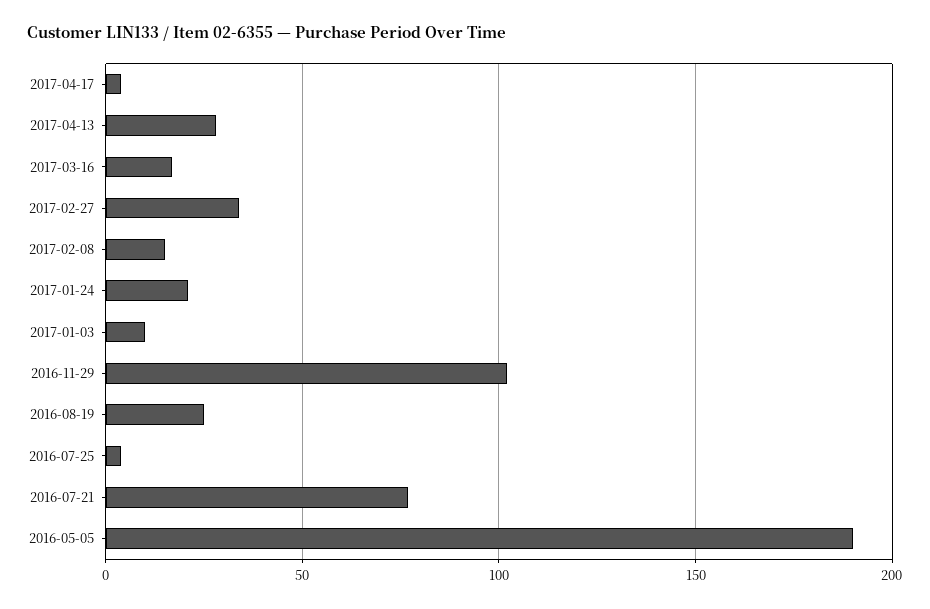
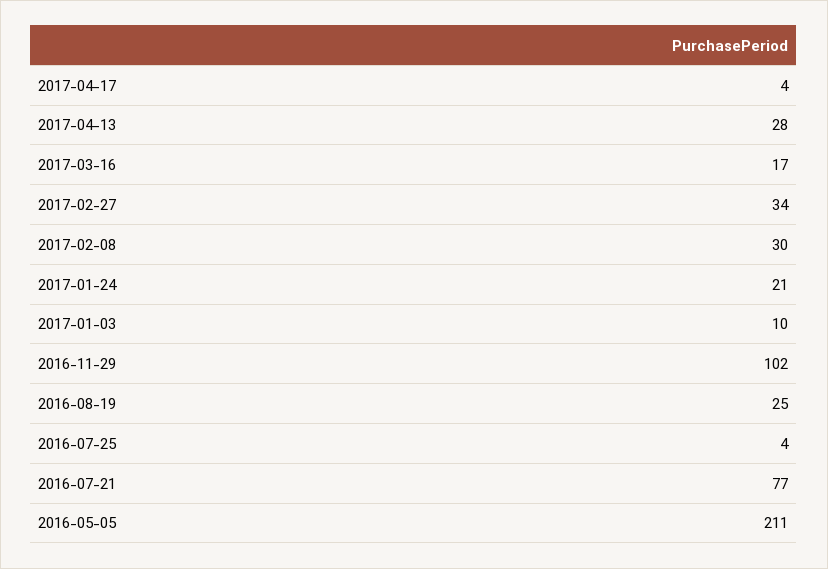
2017-02-08: 15 -> 30
2016-05-05: 190 -> 211

